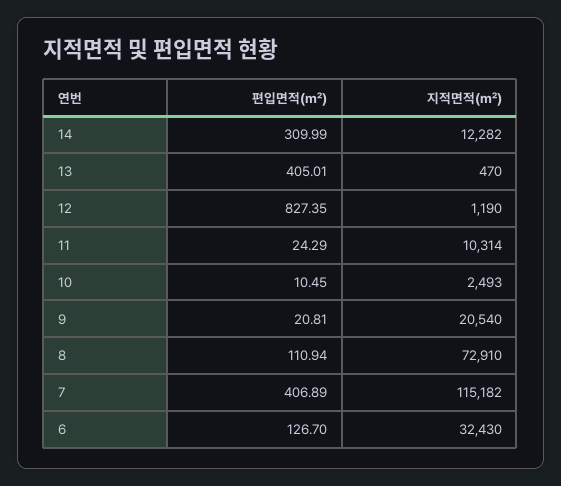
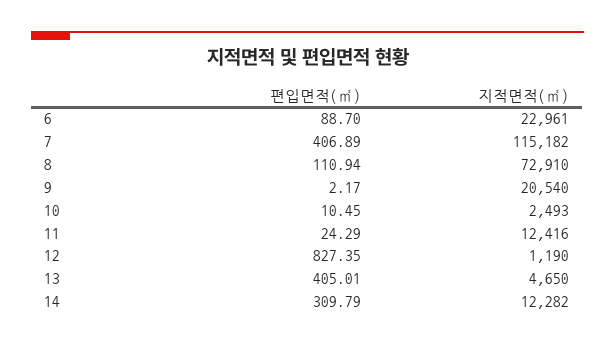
편입면적(㎡), 14: 309.99 -> 309.79
지적면적(㎡), 13: 470 -> 4650
지적면적(㎡), 11: 10314 -> 12416
편입면적(㎡), 9: 20.81 -> 2.17
편입면적(㎡), 6: 126.7 -> 88.7
지적면적(㎡), 6: 32430 -> 22961

